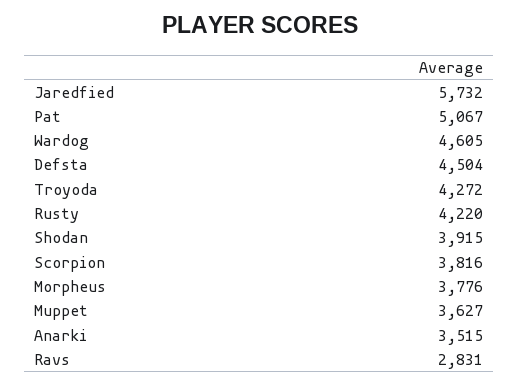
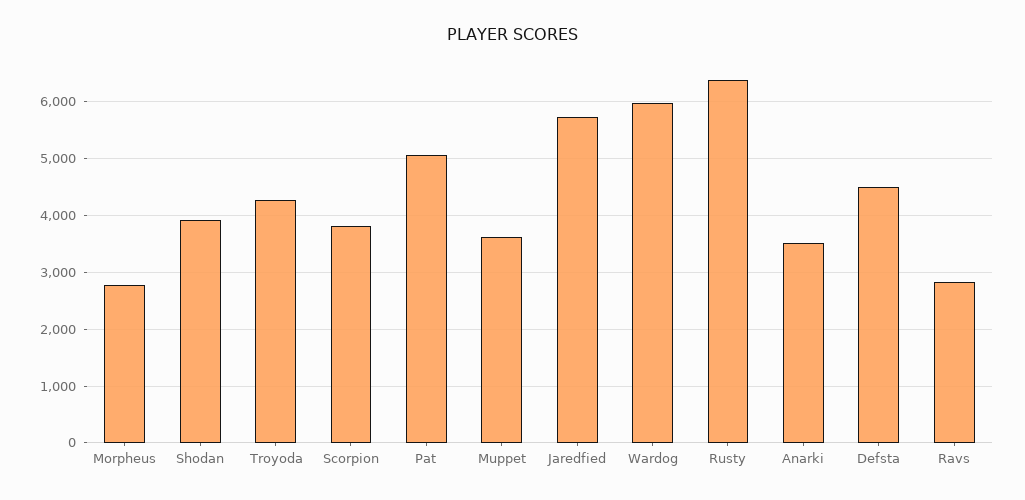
Wardog: 4605 -> 6000
Rusty: 4220 -> 6400
Morpheus: 3776 -> 2800

